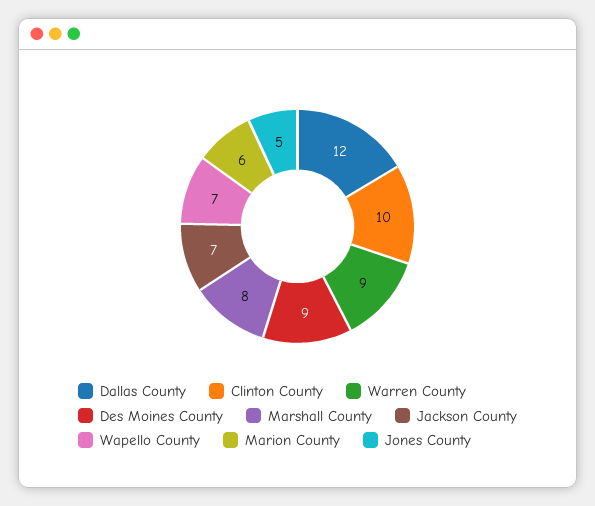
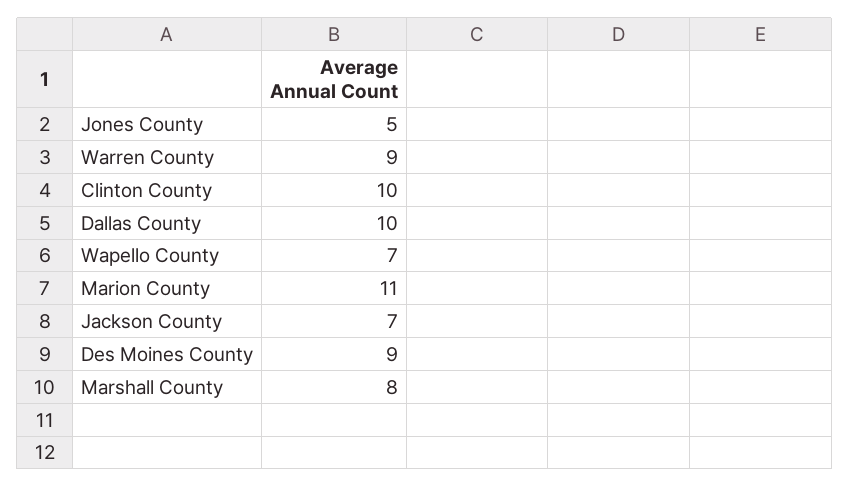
Dallas County: 12 -> 10
Marion County: 6 -> 11

